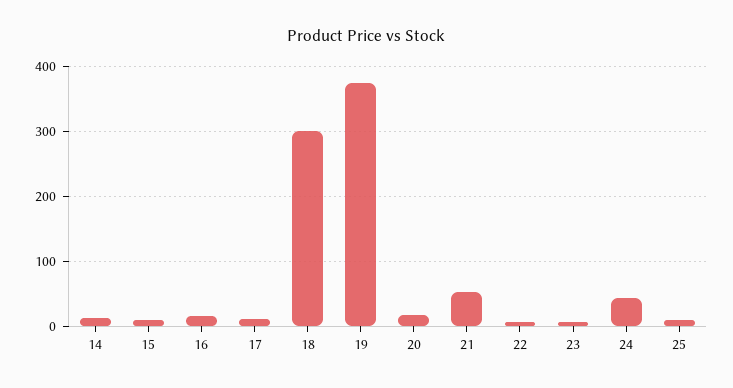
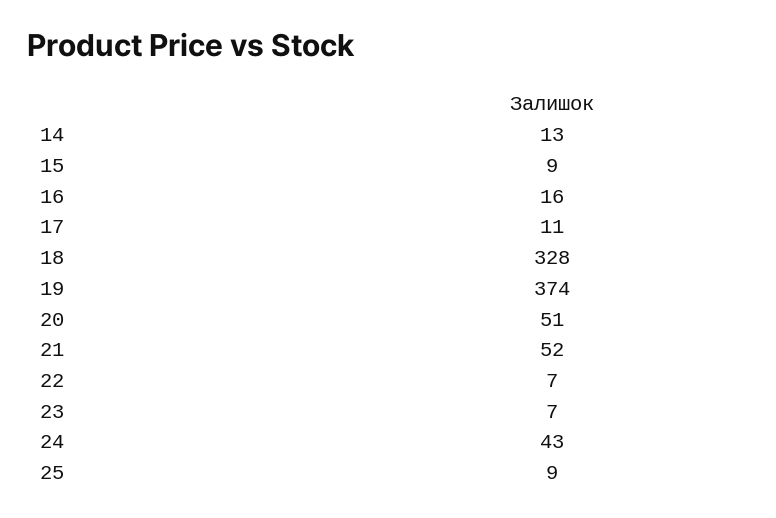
18: 300 -> 328
20: 20 -> 51

